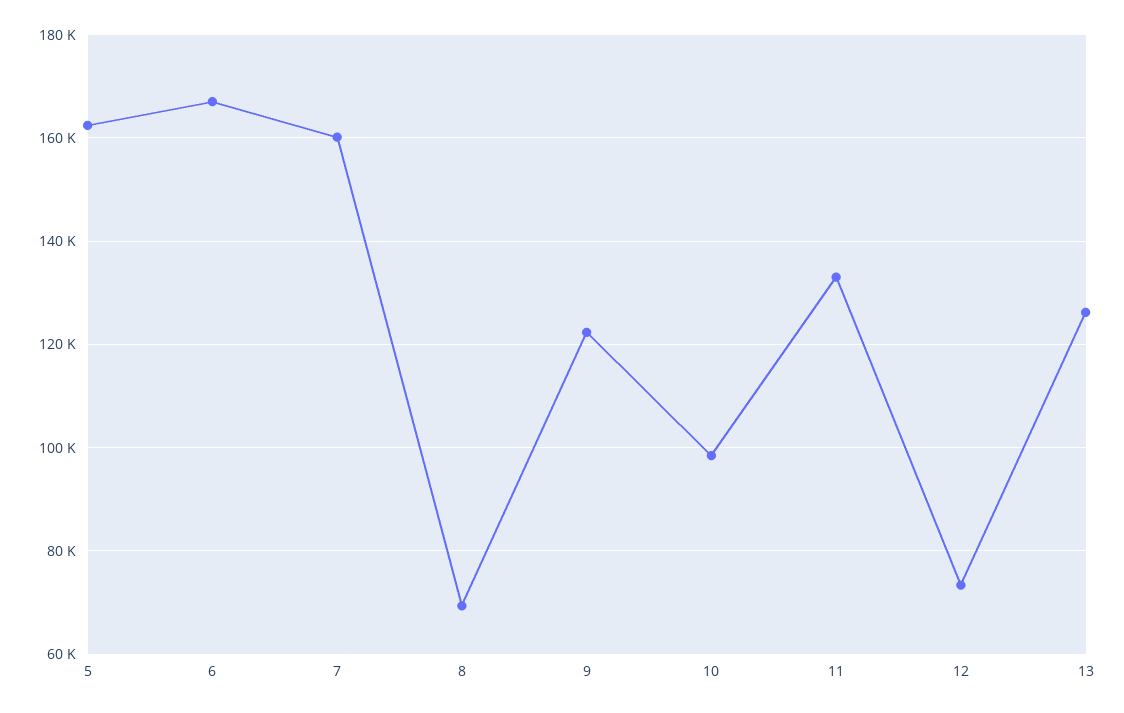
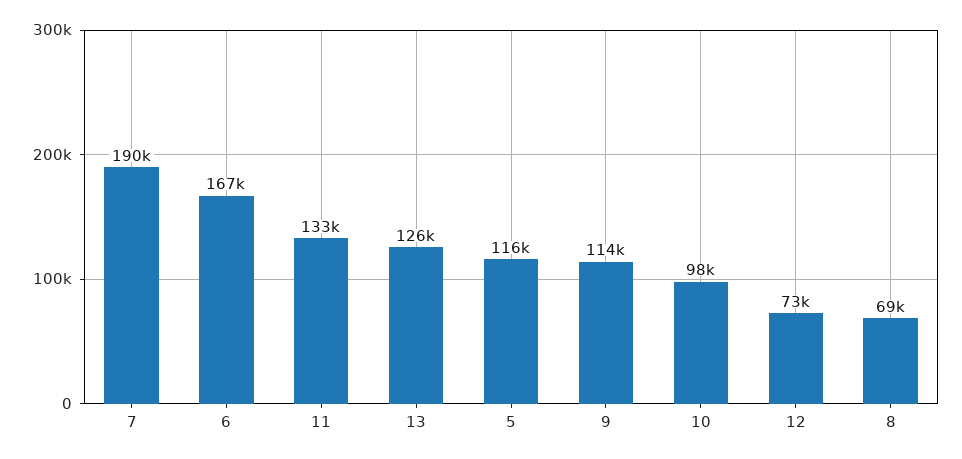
5: 162000 -> 116000
7: 160000 -> 190000
9: 122000 -> 114000

